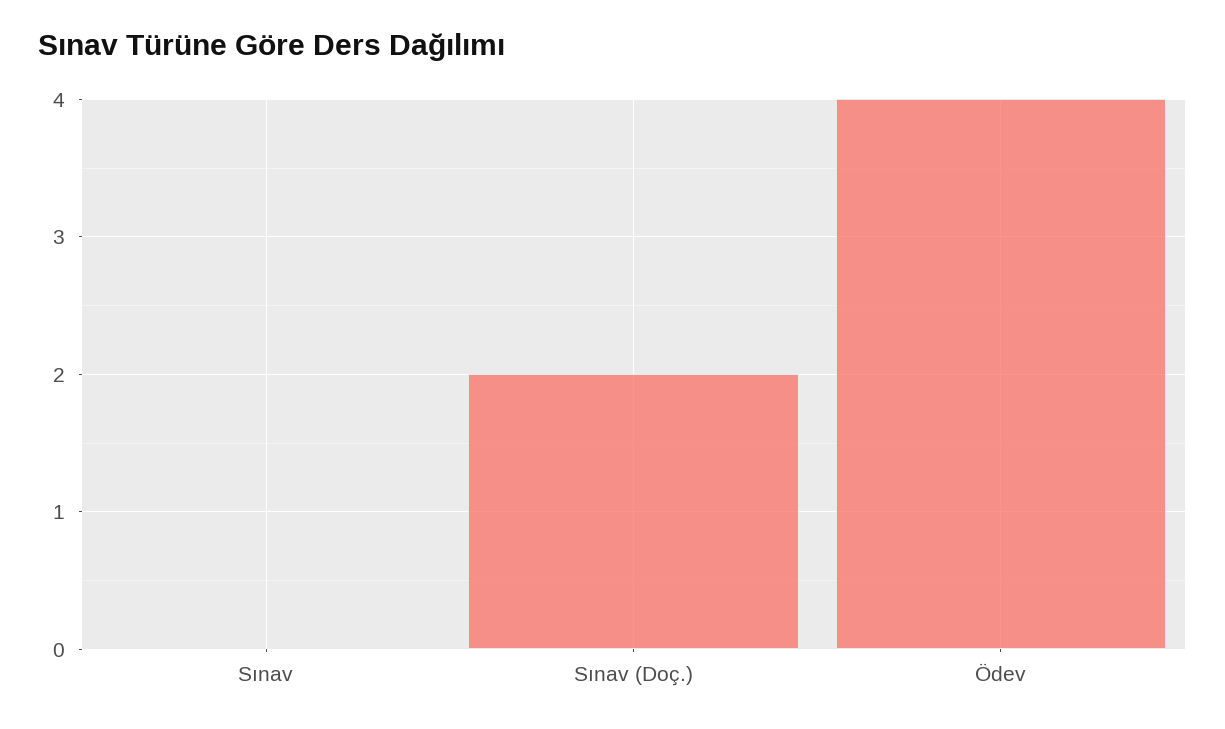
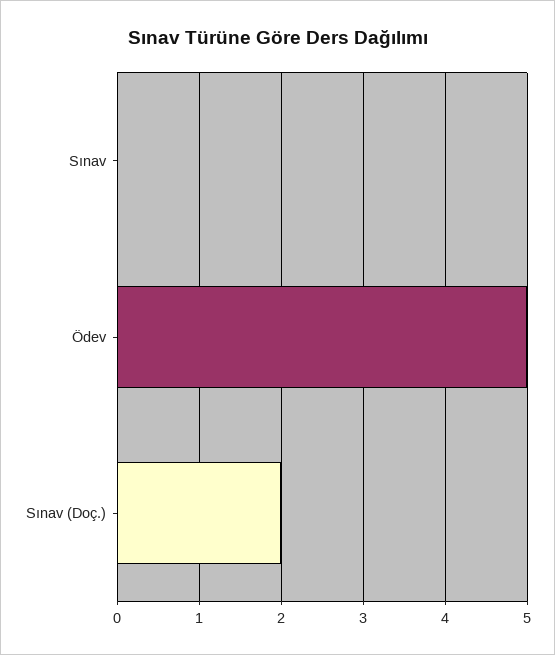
Ödev: 4 -> 5

